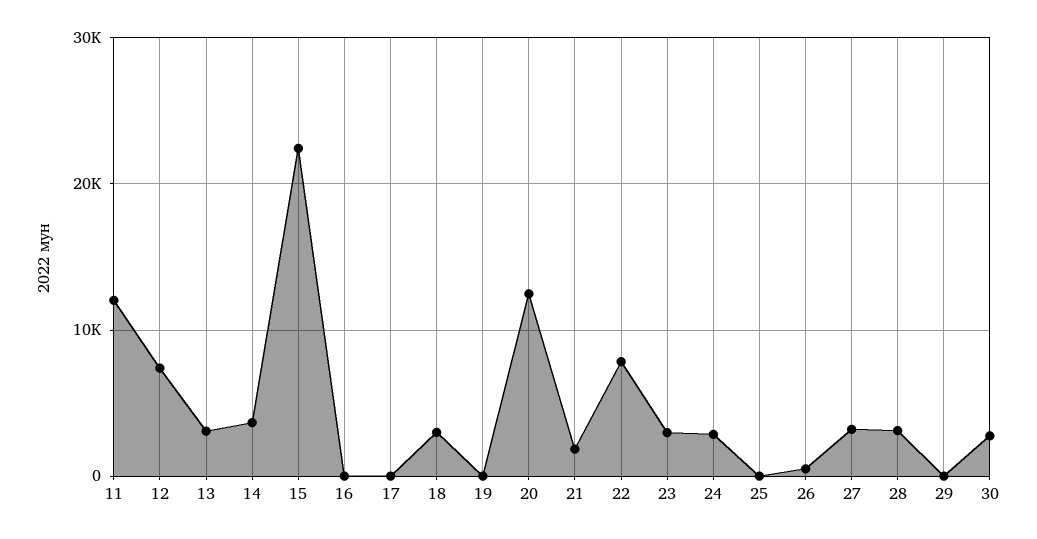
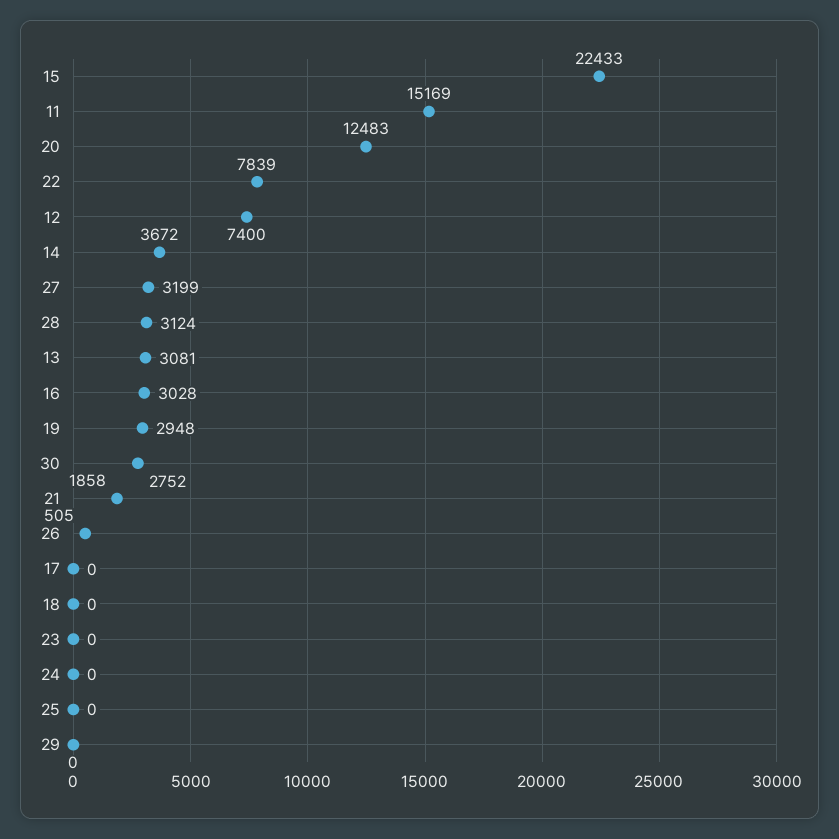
11: 12000 -> 15169
16: 0 -> 3028
18: 3000 -> 0
19: 0 -> 2948
23: 3000 -> 0
24: 3000 -> 0

